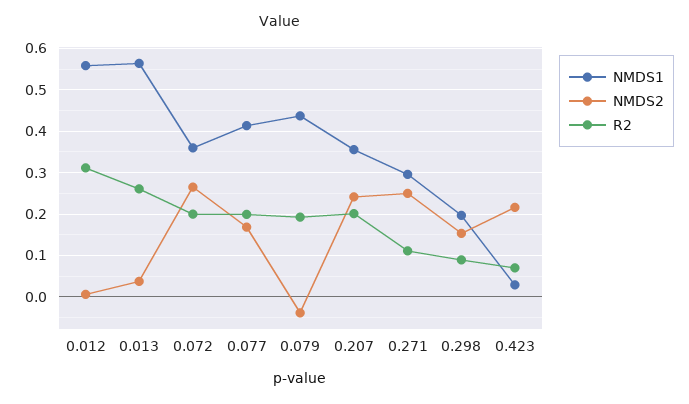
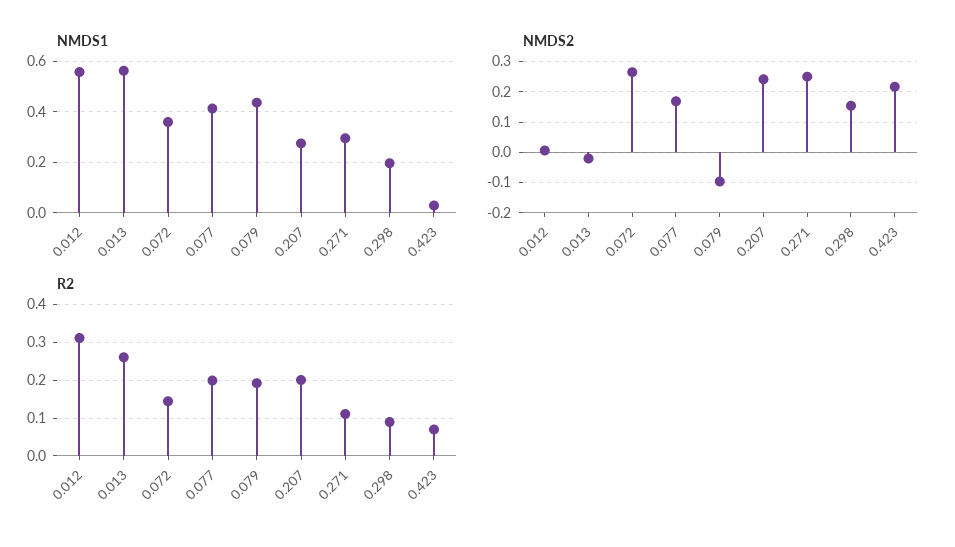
NMDS2, 0.013: 0.04 -> -0.02
R2, 0.072: 0.2 -> 0.14
NMDS2, 0.079: -0.04 -> -0.1
NMDS1, 0.207: 0.36 -> 0.275

